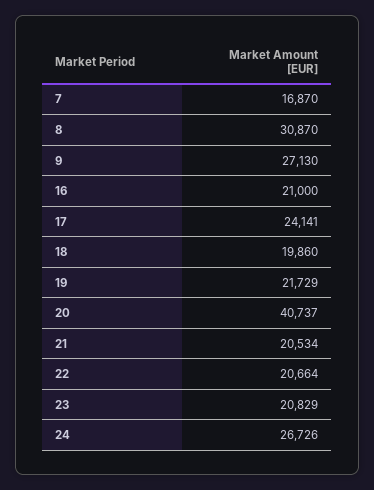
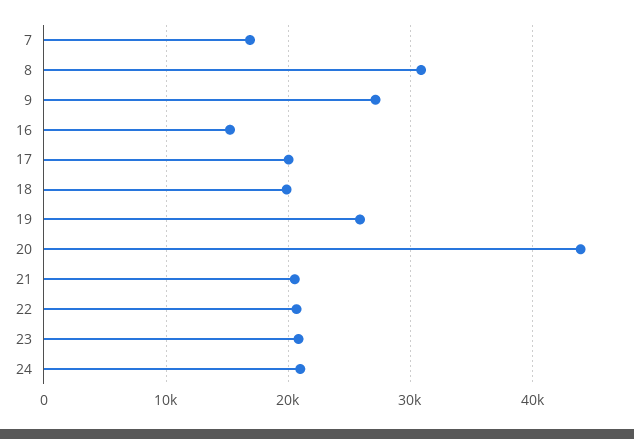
16: 21000 -> 15000
17: 24141 -> 20000
19: 21729 -> 26000
20: 40737 -> 44000
24: 26726 -> 21000

